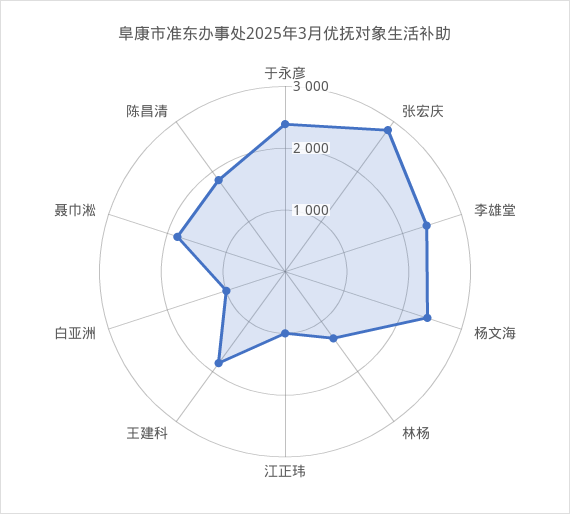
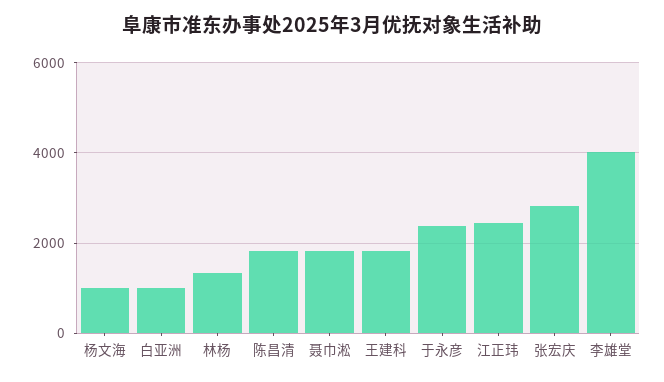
李雄堂: 2400 -> 4000
杨文海: 2400 -> 1000
江正玮: 1000 -> 2400

